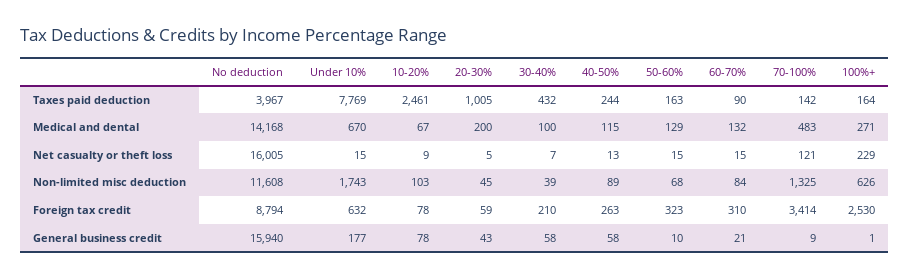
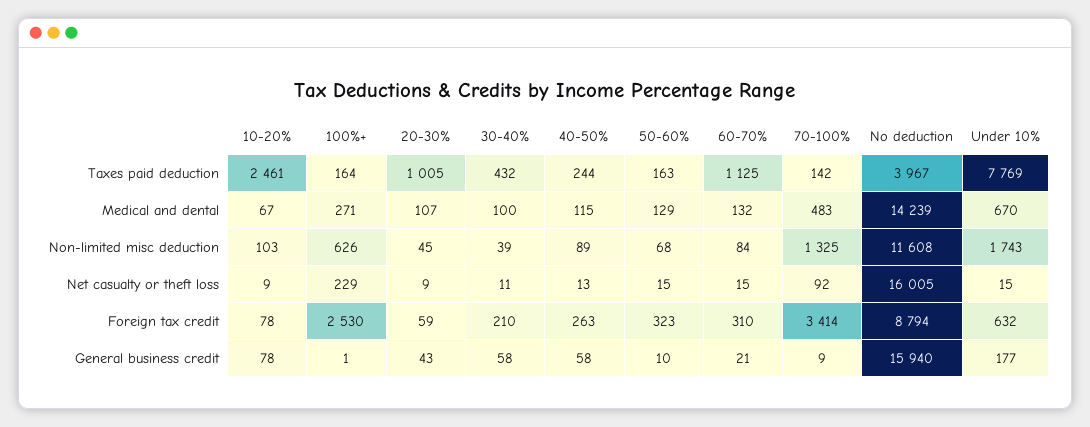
60-70%, Taxes paid deduction: 90 -> 1125
No deduction, Medical and dental: 14168 -> 14239
20-30%, Medical and dental: 200 -> 107
20-30%, Net casualty or theft loss: 5 -> 9
30-40%, Net casualty or theft loss: 7 -> 11
70-100%, Net casualty or theft loss: 121 -> 92

